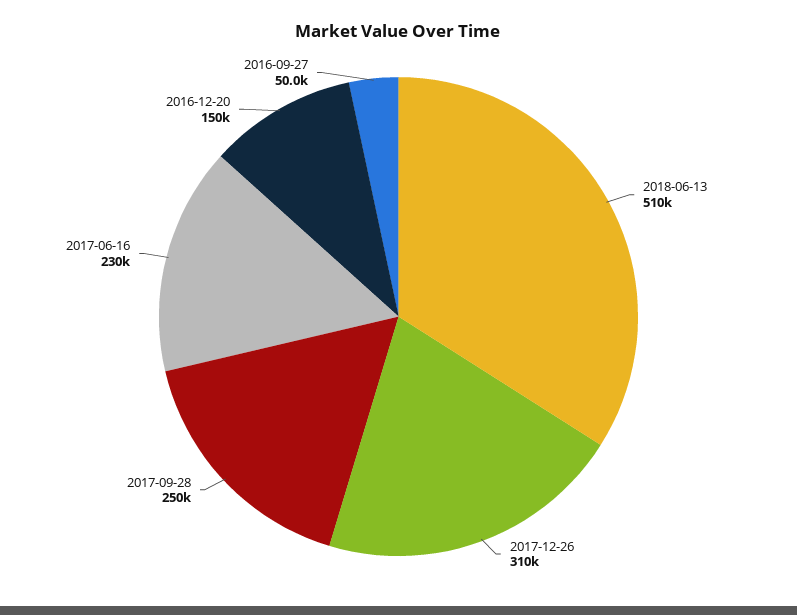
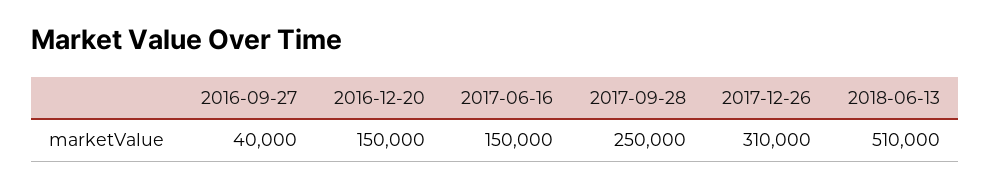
2017-06-16: 230000 -> 150000
2016-09-27: 50000 -> 40000

